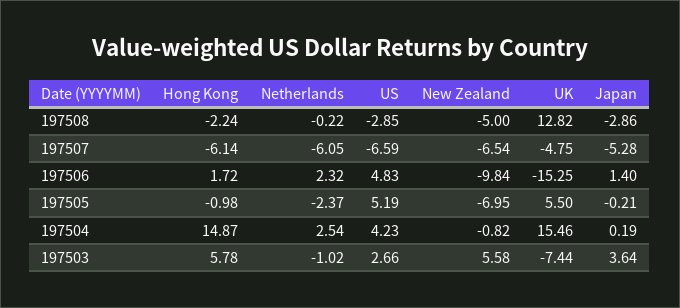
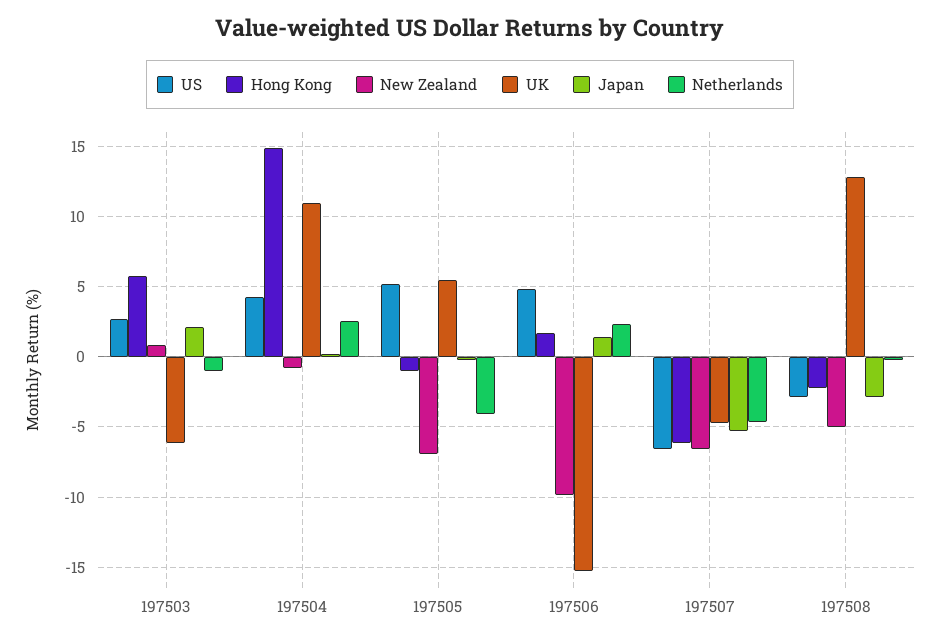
Netherlands, 197507: -6.05 -> -4.5
Netherlands, 197505: -2.37 -> -4
UK, 197504: 15.46 -> 11
New Zealand, 197503: 5.58 -> 1
UK, 197503: -7.44 -> -6
Japan, 197503: 3.64 -> 2

